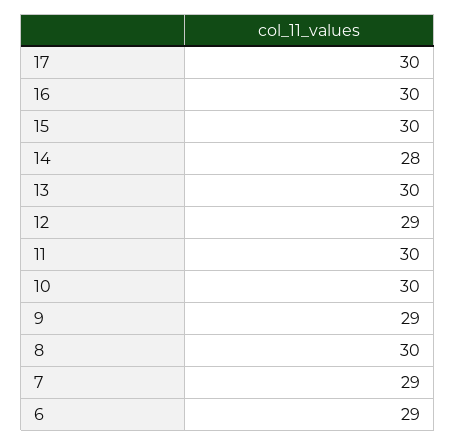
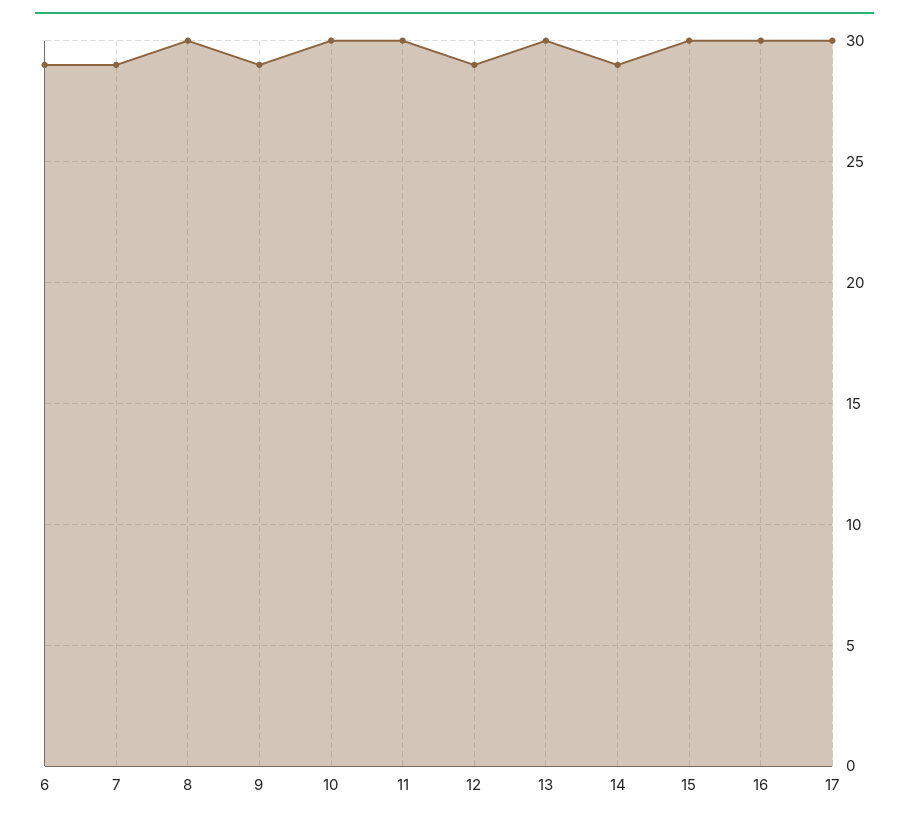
14: 28 -> 29

